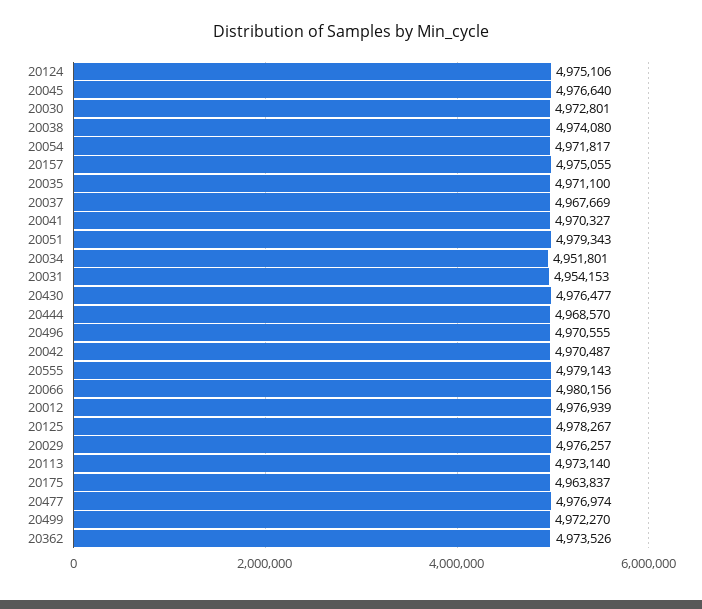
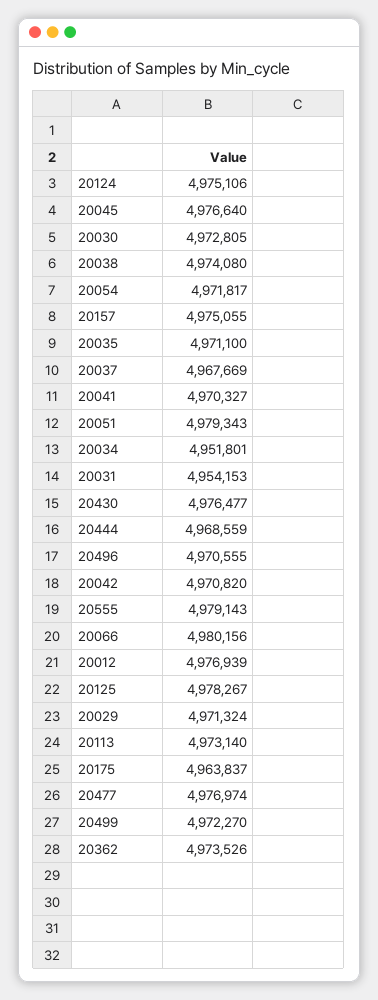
20030: 4972801 -> 4972805
20444: 4968570 -> 4968559
20042: 4970487 -> 4970820
20029: 4976257 -> 4971324

